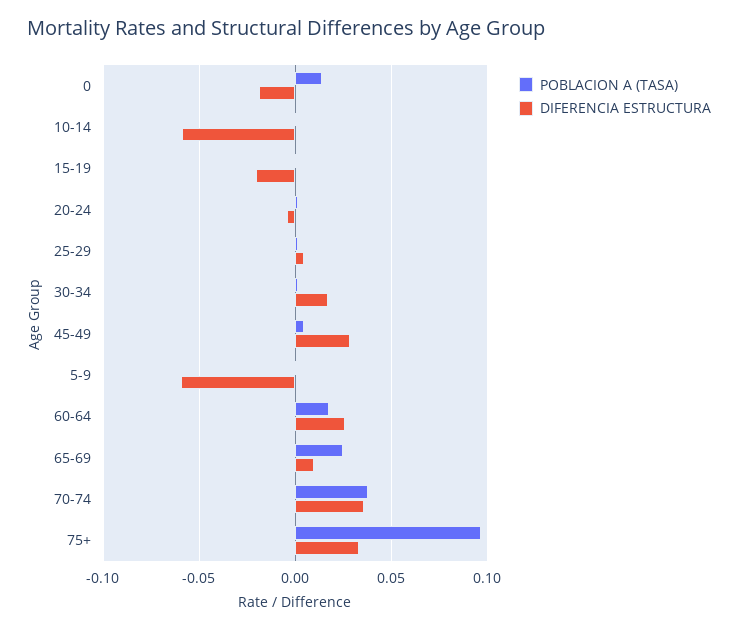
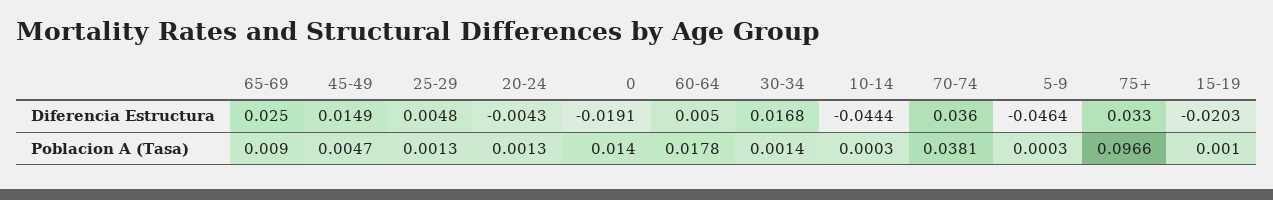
DIFERENCIA ESTRUCTURA, 10-14: -0.06 -> -0.0444
DIFERENCIA ESTRUCTURA, 45-49: 0.03 -> 0.0149
DIFERENCIA ESTRUCTURA, 5-9: -0.06 -> -0.0464
DIFERENCIA ESTRUCTURA, 60-64: 0.025 -> 0.005
POBLACION A (TASA), 65-69: 0.025 -> 0.009
DIFERENCIA ESTRUCTURA, 65-69: 0.01 -> 0.025

